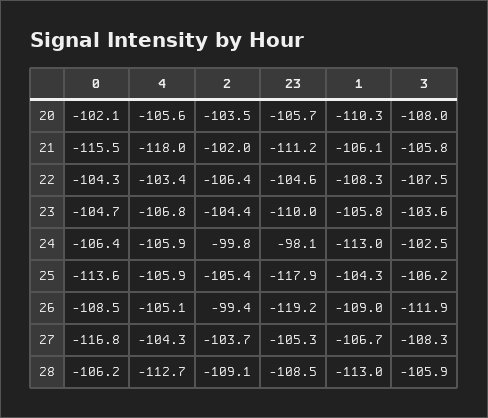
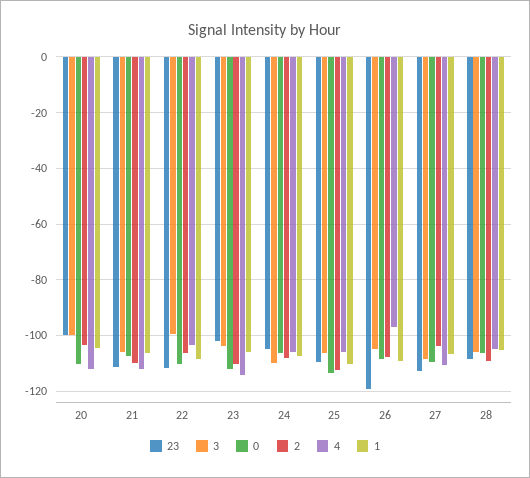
0, 20: -102.1 -> -110
4, 20: -105.6 -> -112.5
23, 20: -105.7 -> -100
1, 20: -110.3 -> -105
3, 20: -108 -> -100
0, 21: -115.5 -> -107.5
4, 21: -118 -> -112.5
2, 21: -102 -> -110
0, 22: -104.3 -> -110
23, 22: -104.6 -> -112.5
3, 22: -107.5 -> -100
0, 23: -104.7 -> -112.5
4, 23: -106.8 -> -115
2, 23: -104.4 -> -110
23, 23: -110 -> -102.5
2, 24: -99.8 -> -107.5
23, 24: -98.1 -> -105
1, 24: -113 -> -107.5
3, 24: -102.5 -> -110
2, 25: -105.4 -> -112.5
23, 25: -117.9 -> -110
1, 25: -104.3 -> -110
4, 26: -105.1 -> -97.5
2, 26: -99.4 -> -107.5
3, 26: -111.9 -> -105
0, 27: -116.8 -> -110
4, 27: -104.3 -> -110
23, 27: -105.3 -> -112.5
4, 28: -112.7 -> -105
1, 28: -113 -> -105

